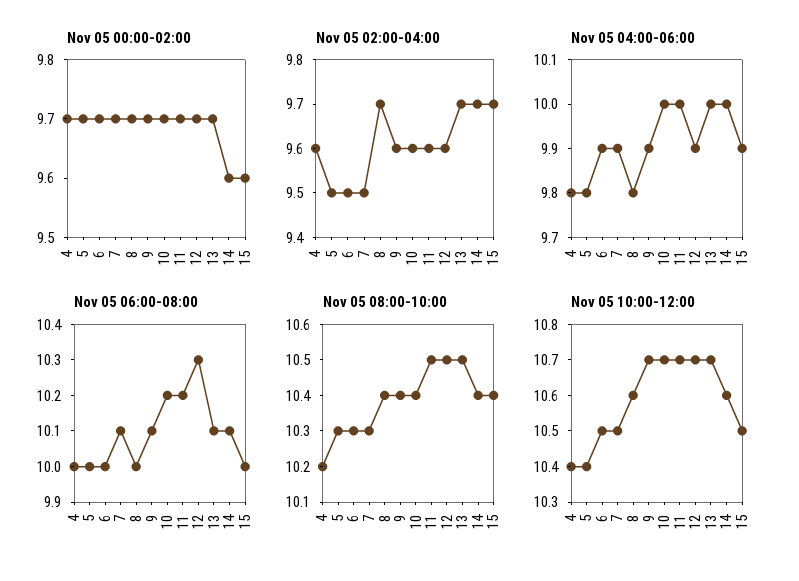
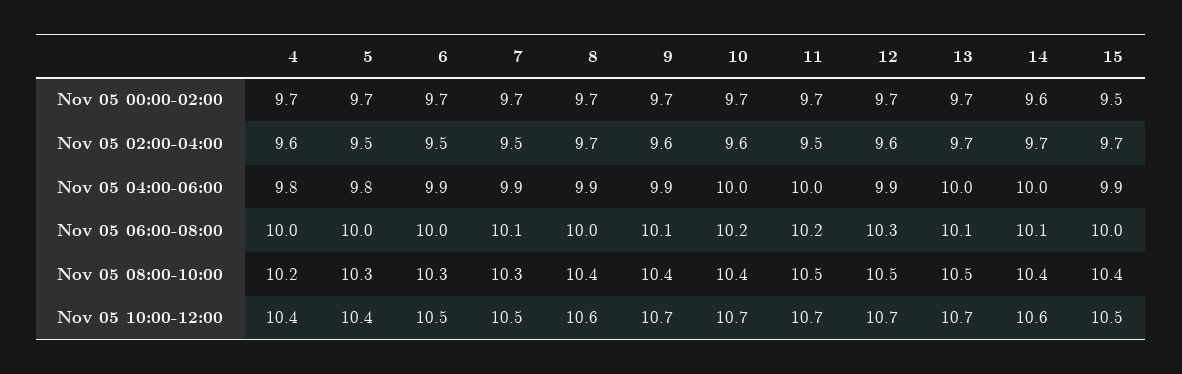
Nov 05 00:00-02:00, 15: 9.6 -> 9.5
Nov 05 02:00-04:00, 11: 9.6 -> 9.5
Nov 05 04:00-06:00, 8: 9.8 -> 9.9

